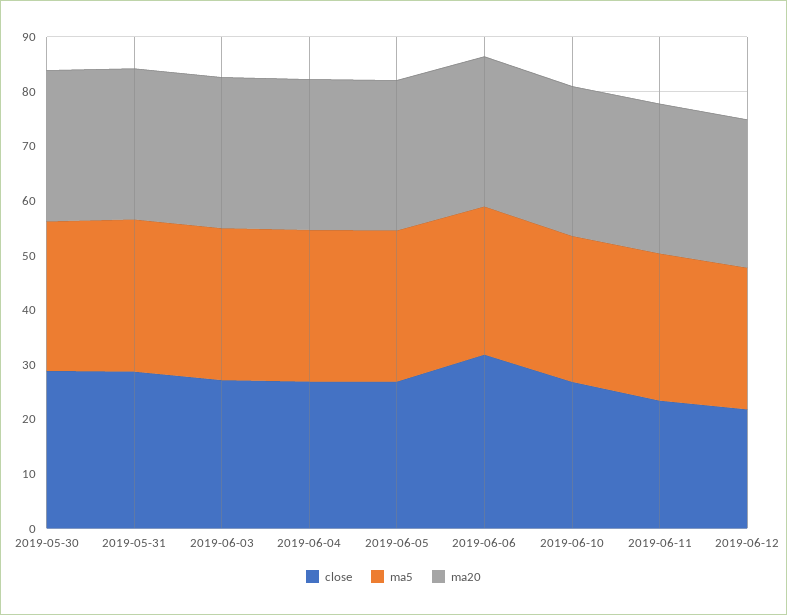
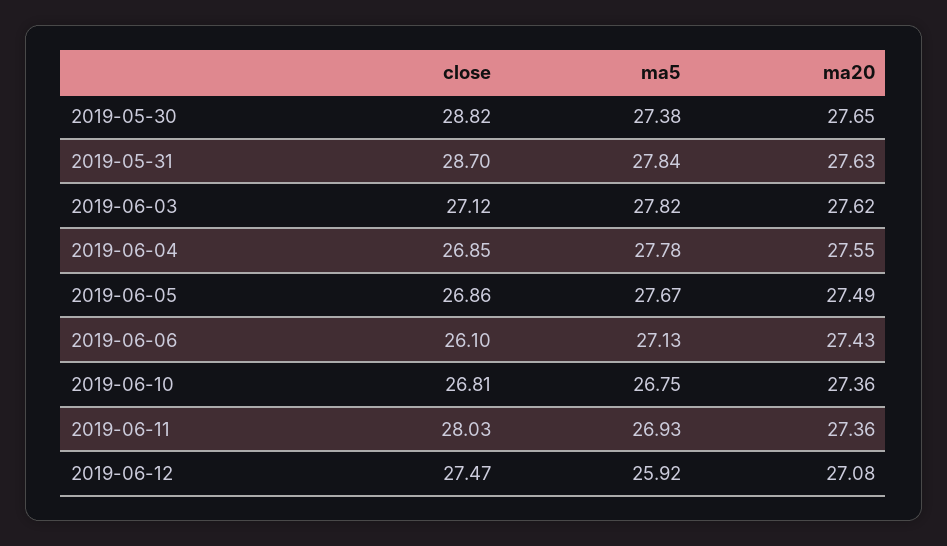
close, 2019-06-06: 32 -> 26.1
close, 2019-06-11: 24 -> 28.03
close, 2019-06-12: 22 -> 27.47

